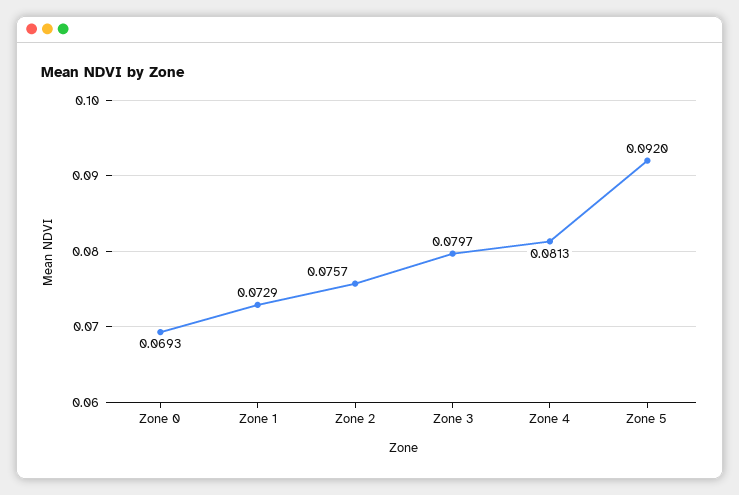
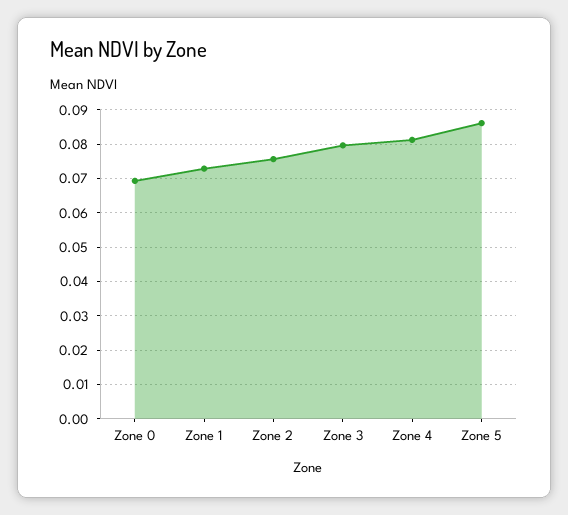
Zone 5: 0.092 -> 0.086

